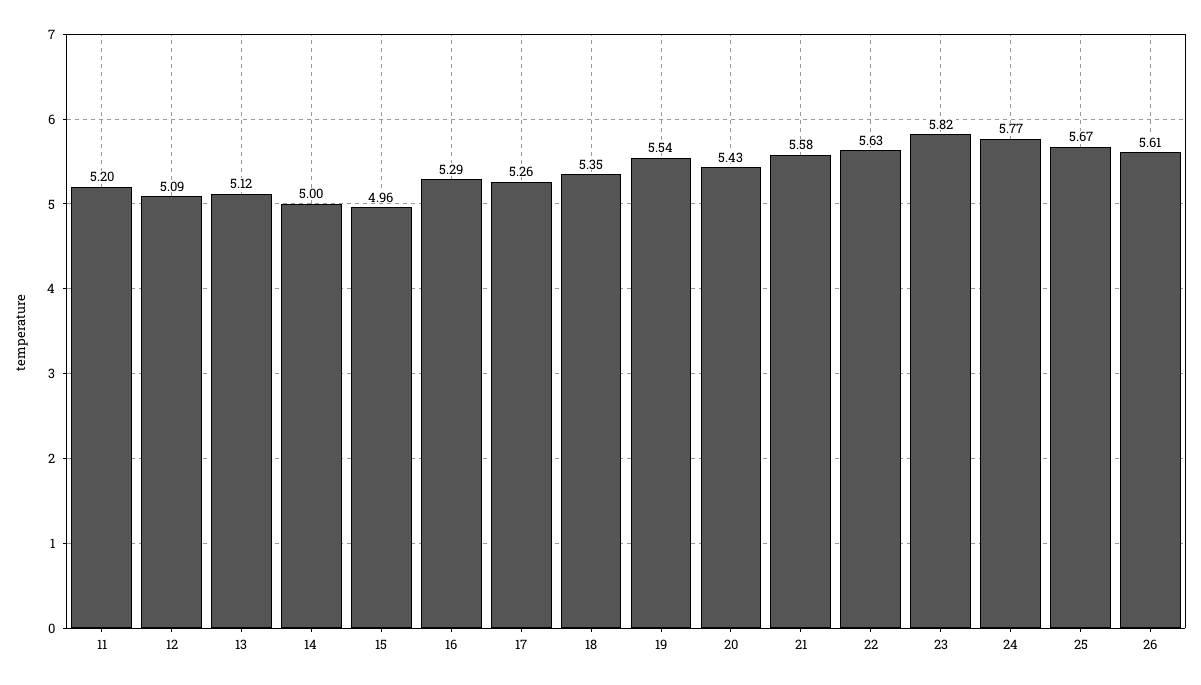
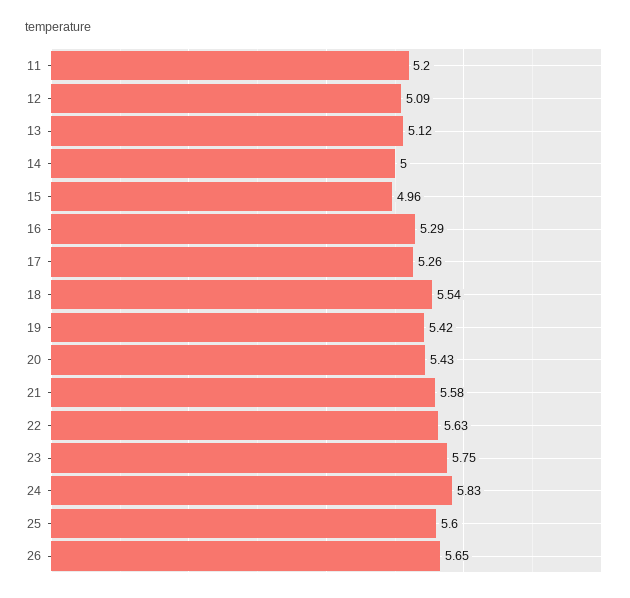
18: 5.35 -> 5.54
19: 5.54 -> 5.42
23: 5.82 -> 5.75
24: 5.77 -> 5.83
25: 5.67 -> 5.6
26: 5.61 -> 5.65

